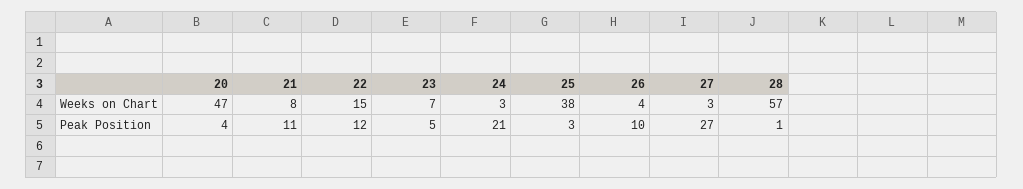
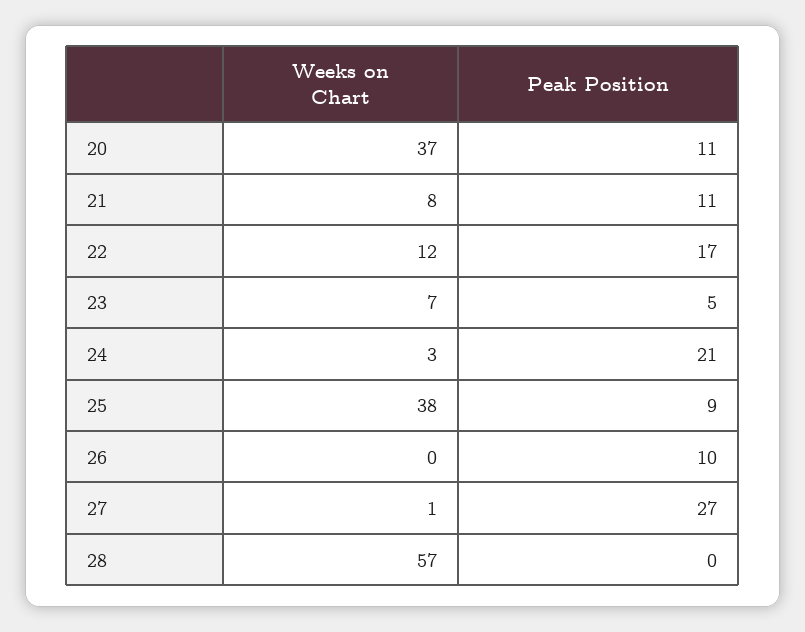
20, Weeks on Chart: 47 -> 37
22, Weeks on Chart: 15 -> 12
26, Weeks on Chart: 4 -> 0
27, Weeks on Chart: 3 -> 1
20, Peak Position: 4 -> 11
22, Peak Position: 12 -> 17
25, Peak Position: 3 -> 9
28, Peak Position: 1 -> 0

